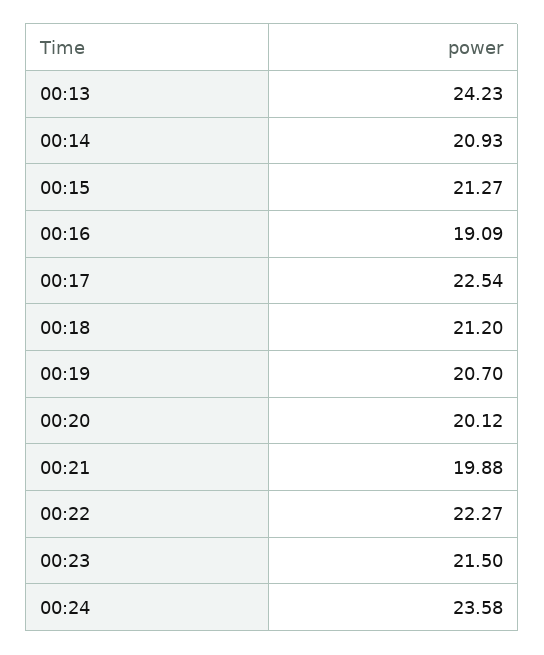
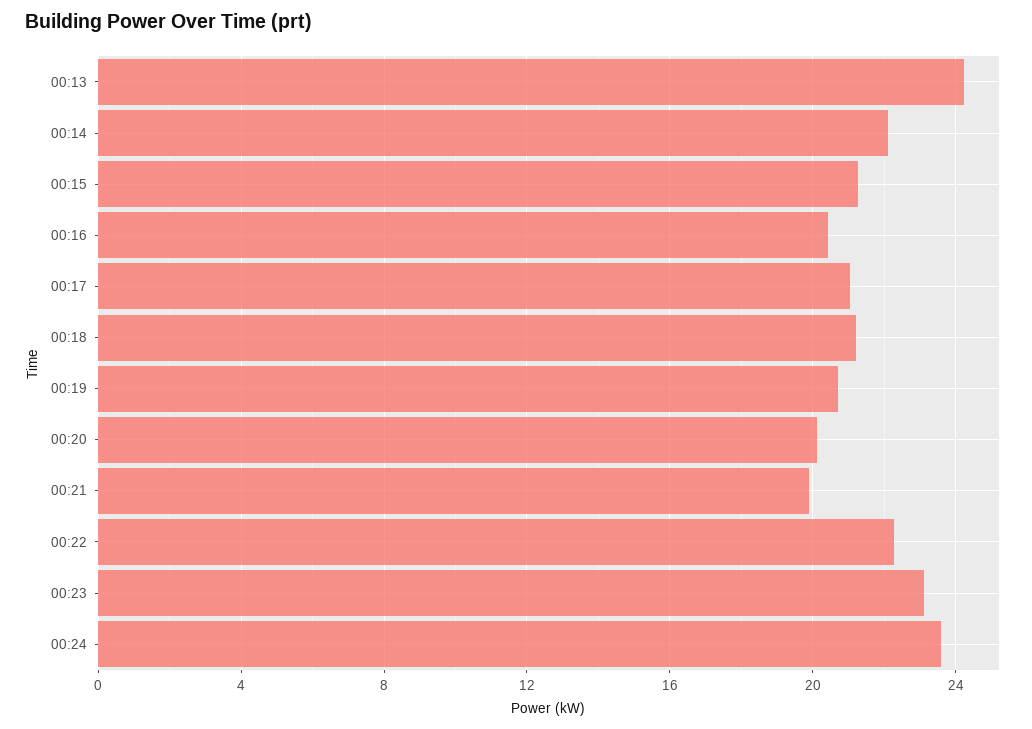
00:14: 20.93 -> 22
00:16: 19.09 -> 20.5
00:17: 22.54 -> 21
00:23: 21.5 -> 23

